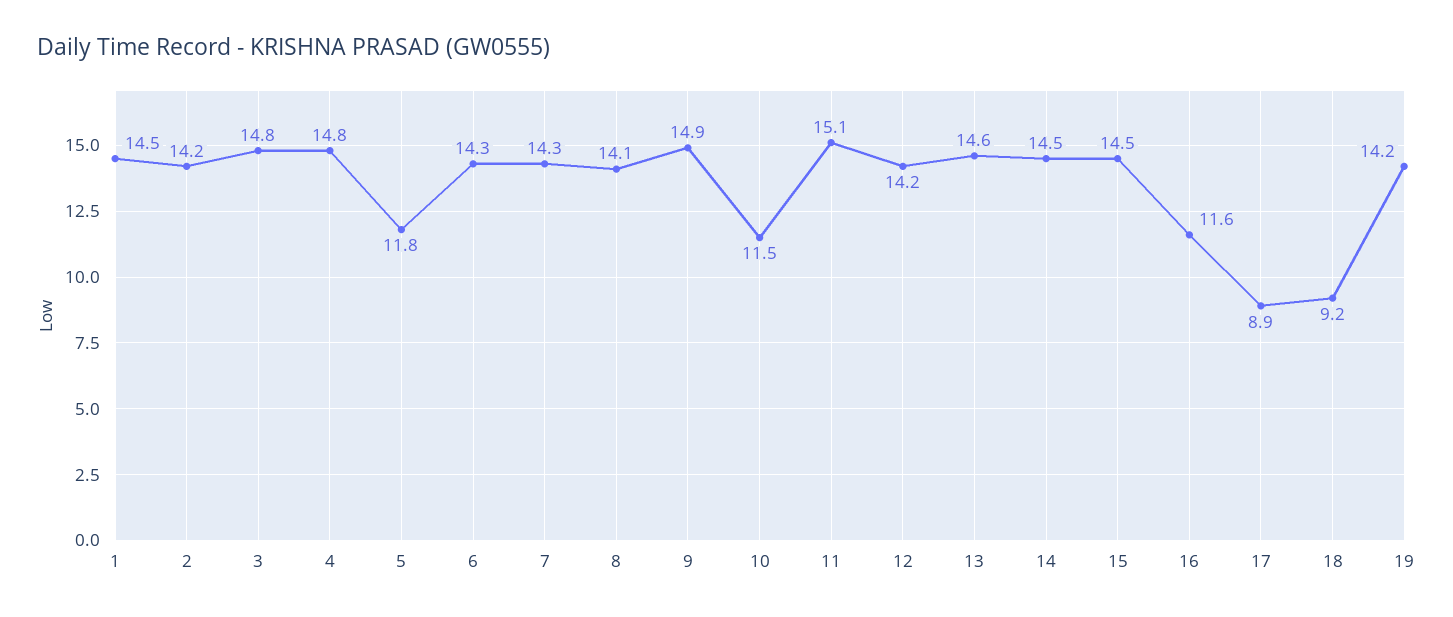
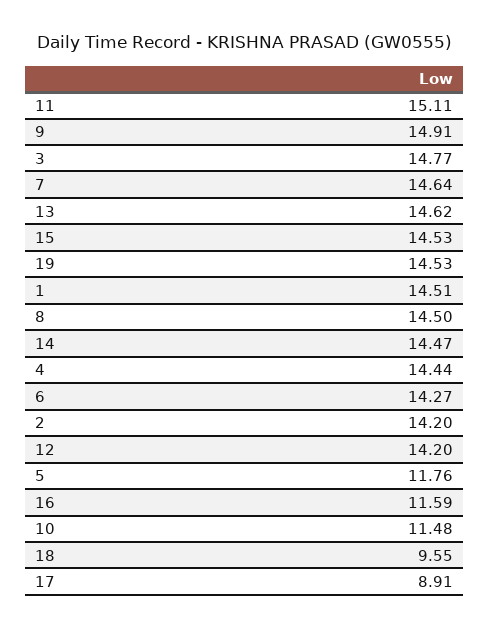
4: 14.8 -> 14.44
7: 14.3 -> 14.64
8: 14.1 -> 14.5
18: 9.2 -> 9.55
19: 14.2 -> 14.53

